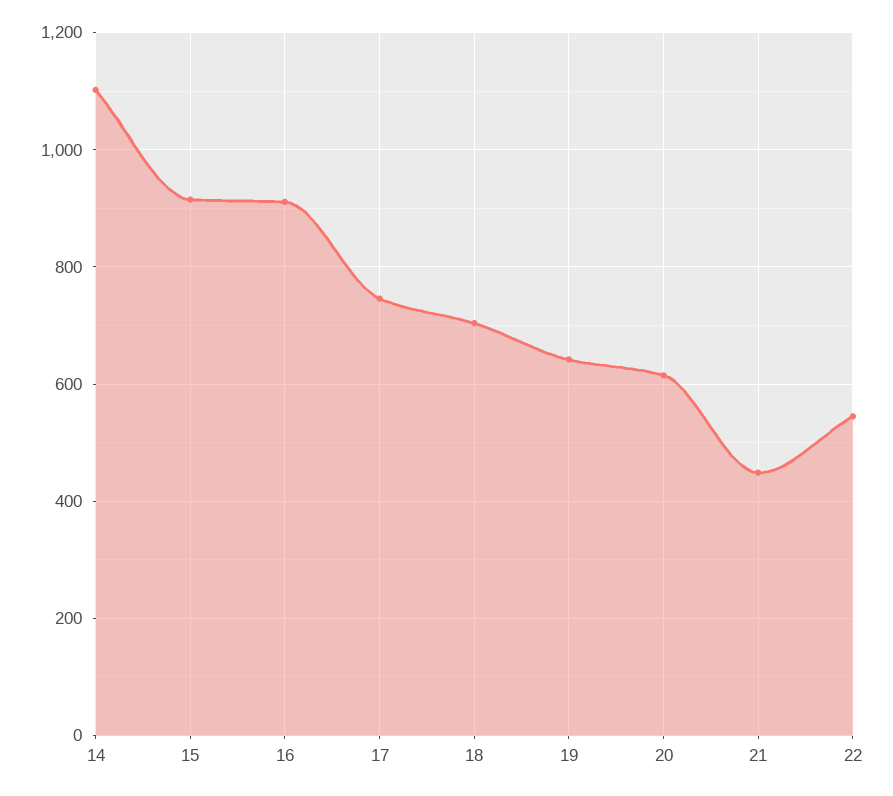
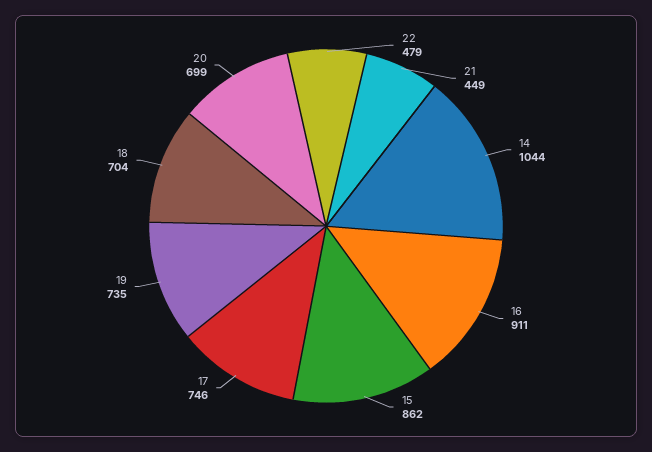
14: 1100 -> 1044
15: 920 -> 862
19: 640 -> 735
20: 620 -> 699
22: 540 -> 479

